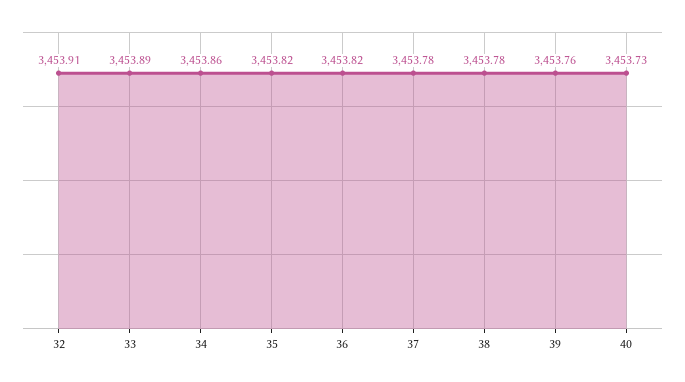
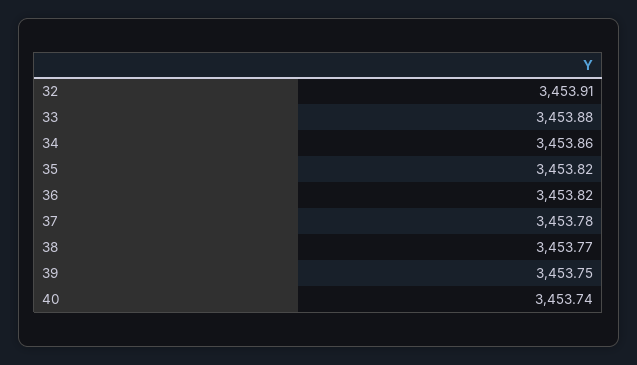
33: 3453.89 -> 3453.88
38: 3453.78 -> 3453.77
39: 3453.76 -> 3453.75
40: 3453.73 -> 3453.74

